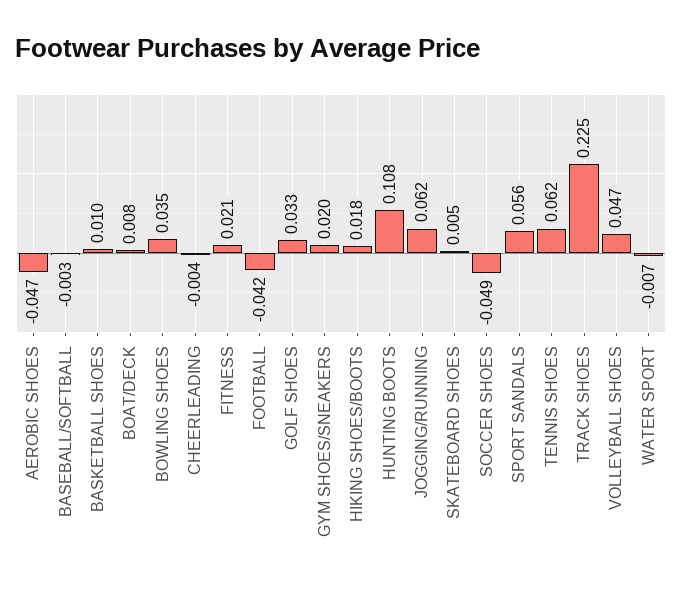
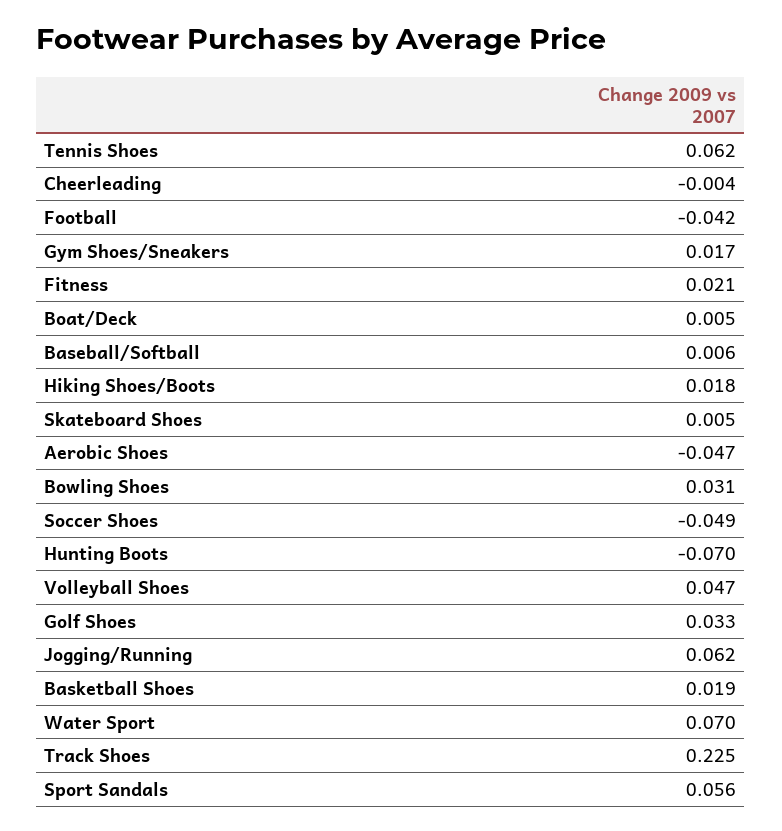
BASEBALL/SOFTBALL: -0.003 -> 0.006
BASKETBALL SHOES: 0.01 -> 0.019
BOAT/DECK: 0.008 -> 0.005
BOWLING SHOES: 0.035 -> 0.031
GYM SHOES/SNEAKERS: 0.02 -> 0.017
HUNTING BOOTS: 0.108 -> -0.07
WATER SPORT: -0.007 -> 0.07

